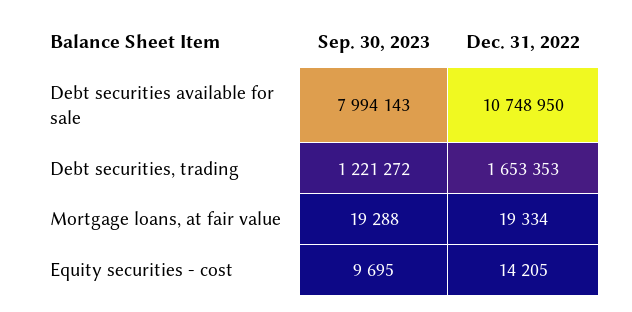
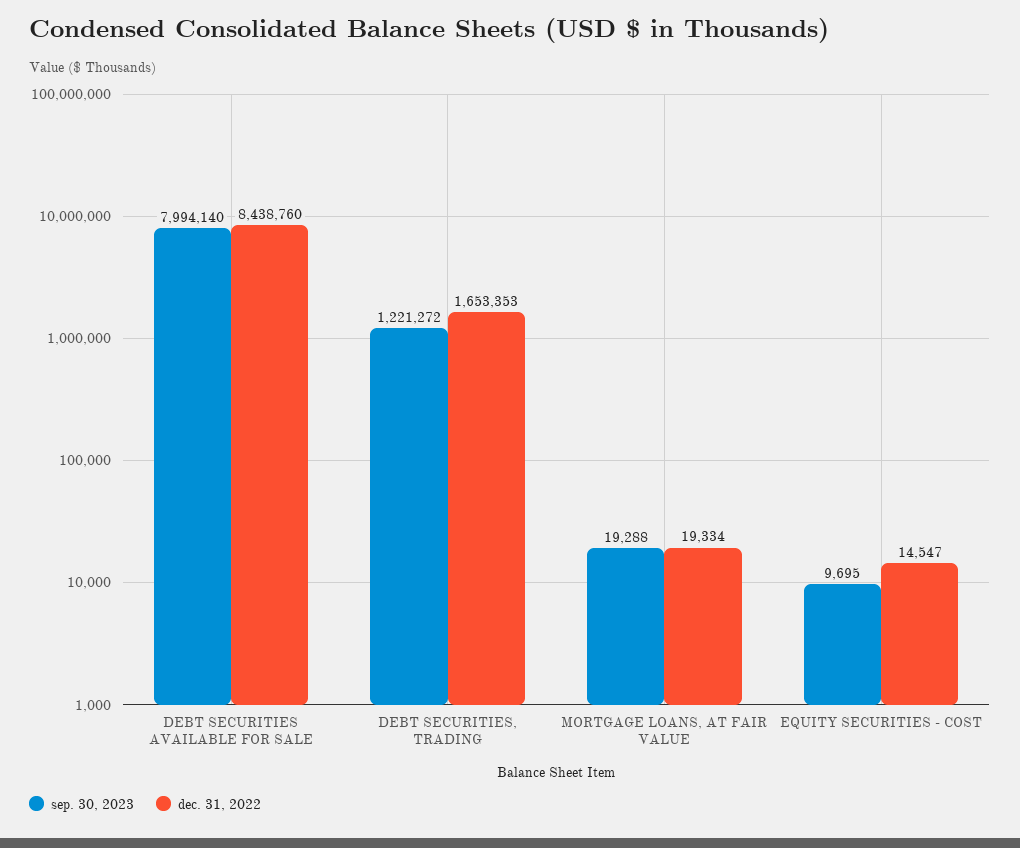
Sep. 30, 2023, Debt securities available for sale: 7994143 -> 7994140
Dec. 31, 2022, Debt securities available for sale: 10748950 -> 8438760
Dec. 31, 2022, Equity securities - cost: 14205 -> 14547

